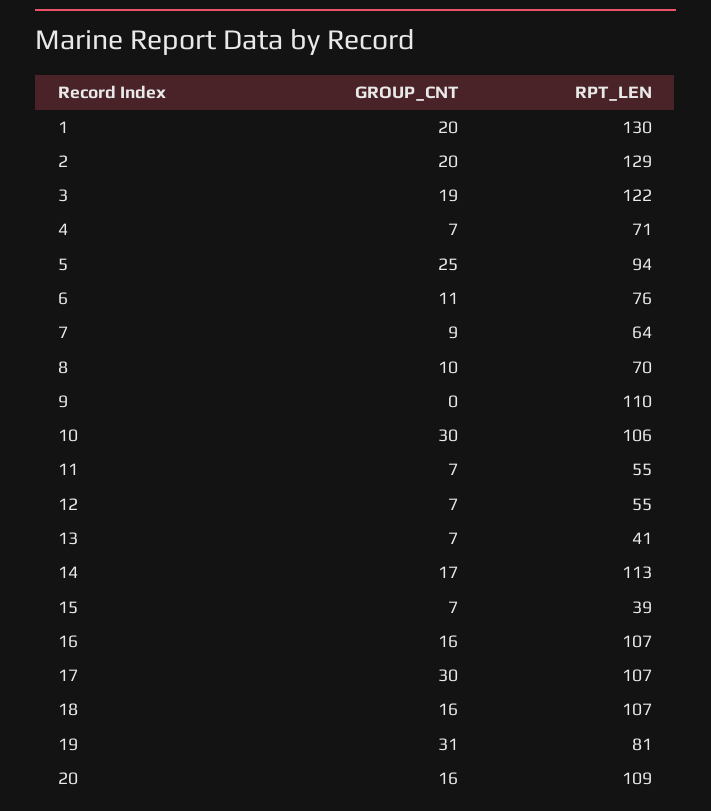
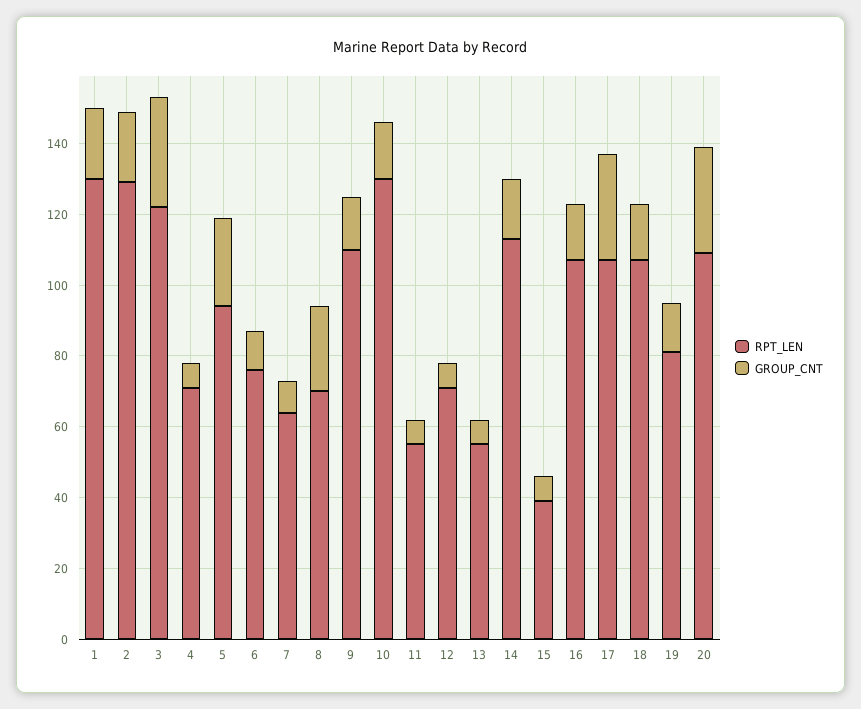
GROUP_CNT, 3: 19 -> 30
GROUP_CNT, 8: 10 -> 25
GROUP_CNT, 9: 0 -> 15
GROUP_CNT, 10: 30 -> 15
RPT_LEN, 10: 106 -> 130
RPT_LEN, 12: 55 -> 70
RPT_LEN, 13: 41 -> 55
GROUP_CNT, 19: 31 -> 15
GROUP_CNT, 20: 16 -> 30

